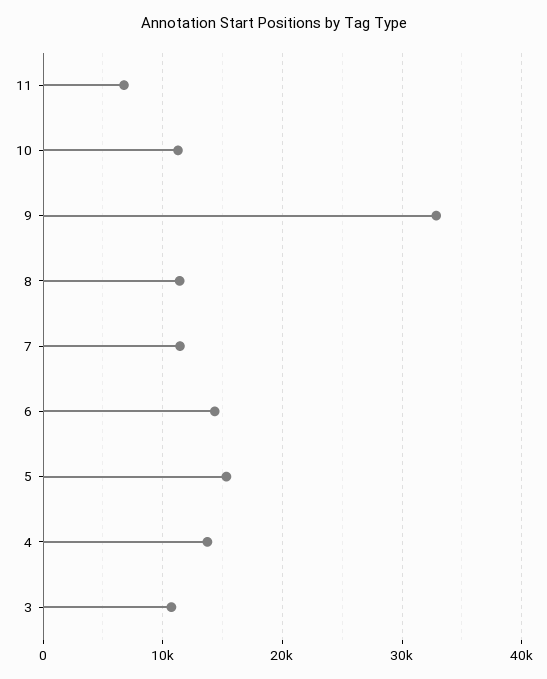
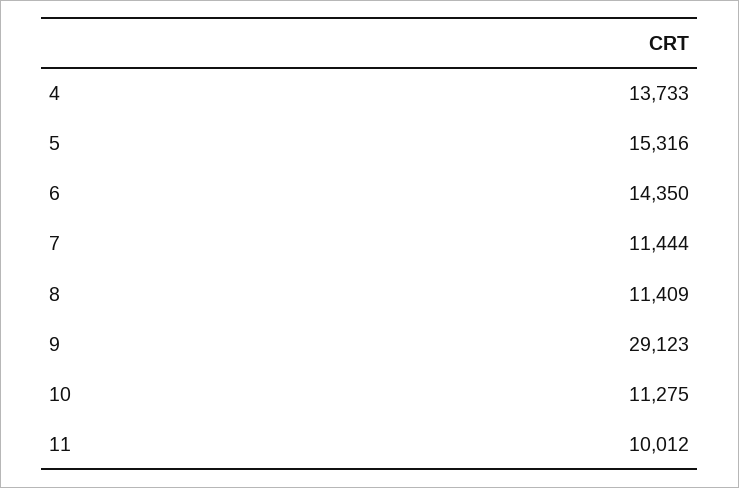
11: 7000 -> 10012
9: 33000 -> 29123
3: 11000 -> none

